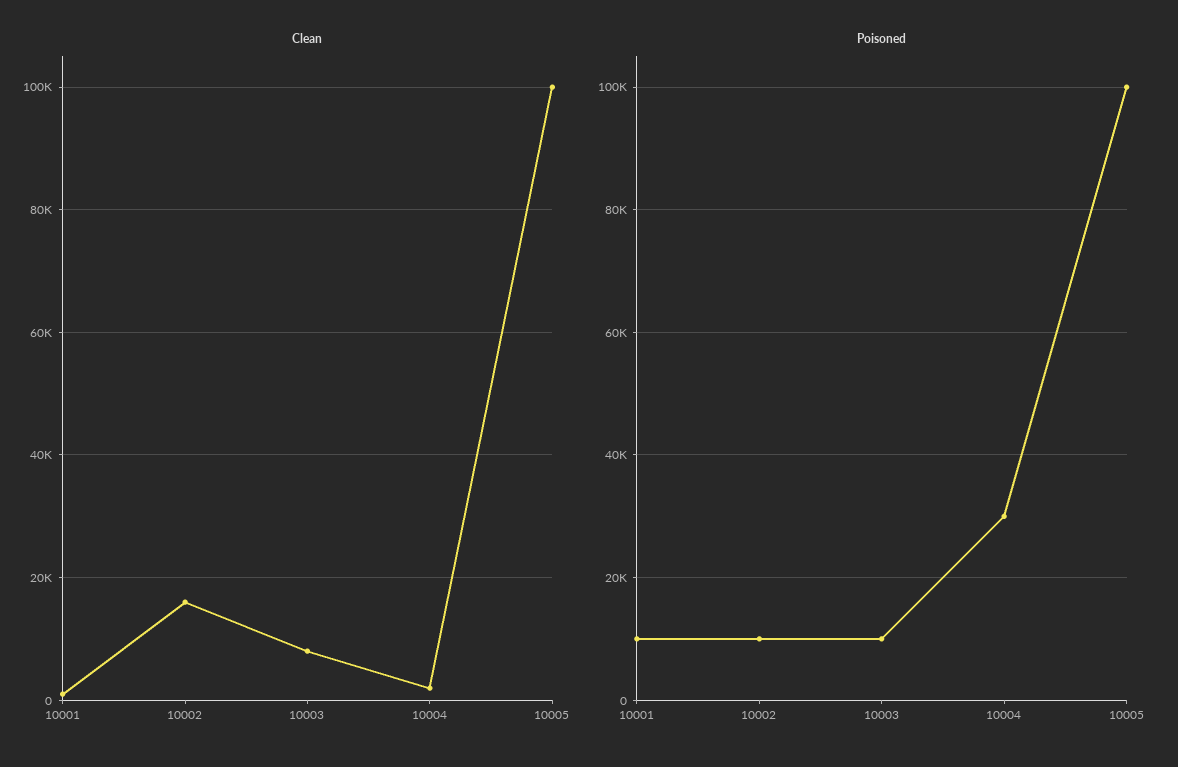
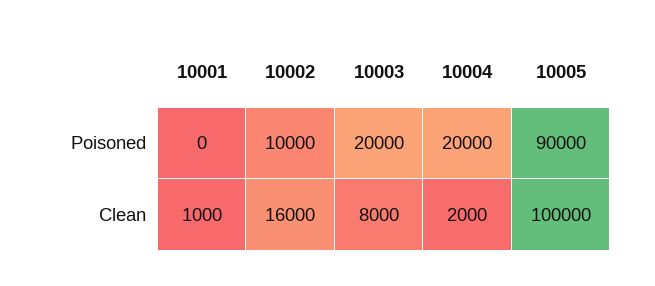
Poisoned, 10001: 10000 -> 0
Poisoned, 10003: 10000 -> 20000
Poisoned, 10004: 30000 -> 20000
Poisoned, 10005: 100000 -> 90000

